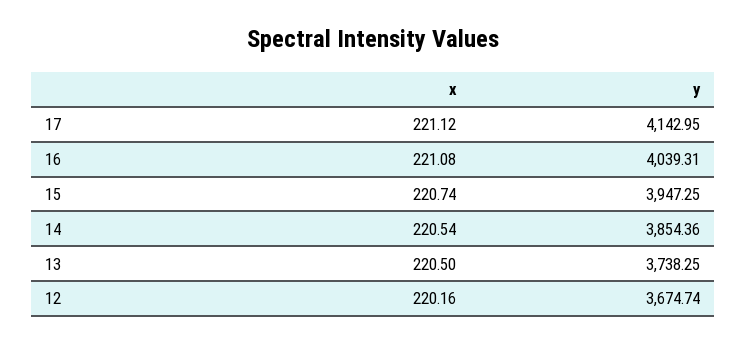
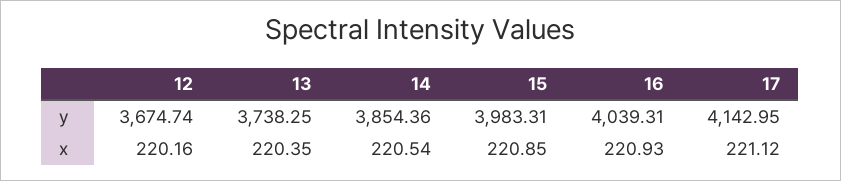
x, 16: 221.08 -> 220.93
x, 15: 220.74 -> 220.85
y, 15: 3947.25 -> 3983.31
x, 13: 220.5 -> 220.35

